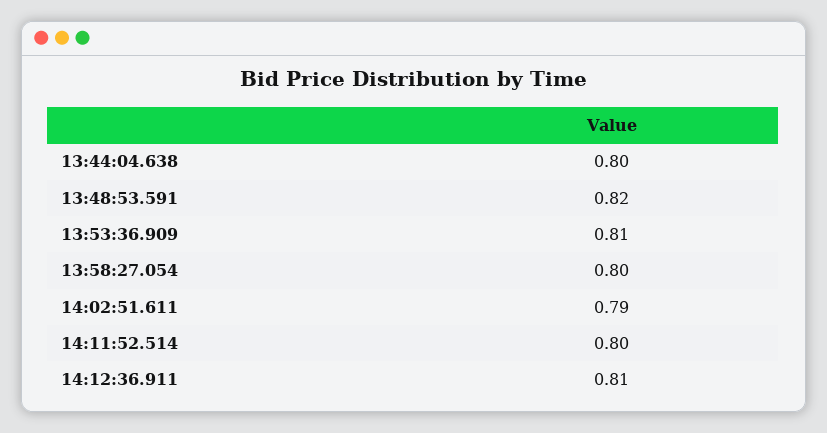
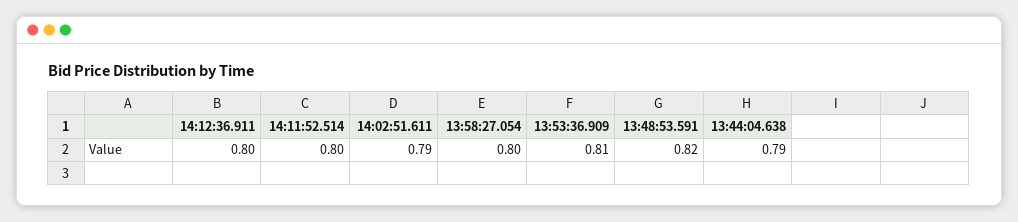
13:44:04.638: 0.8 -> 0.79
14:12:36.911: 0.81 -> 0.8

